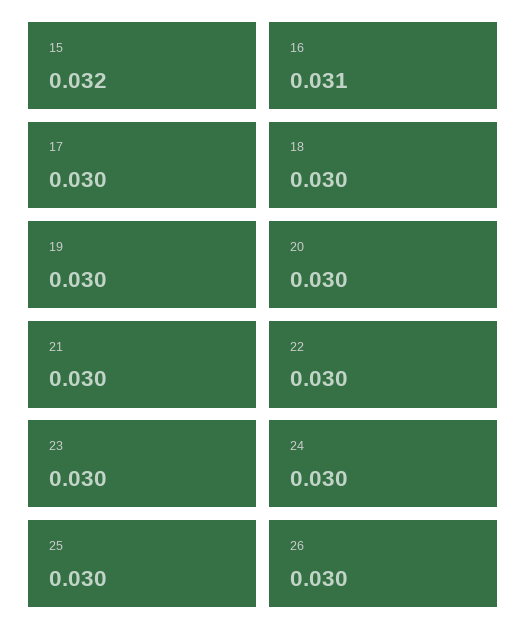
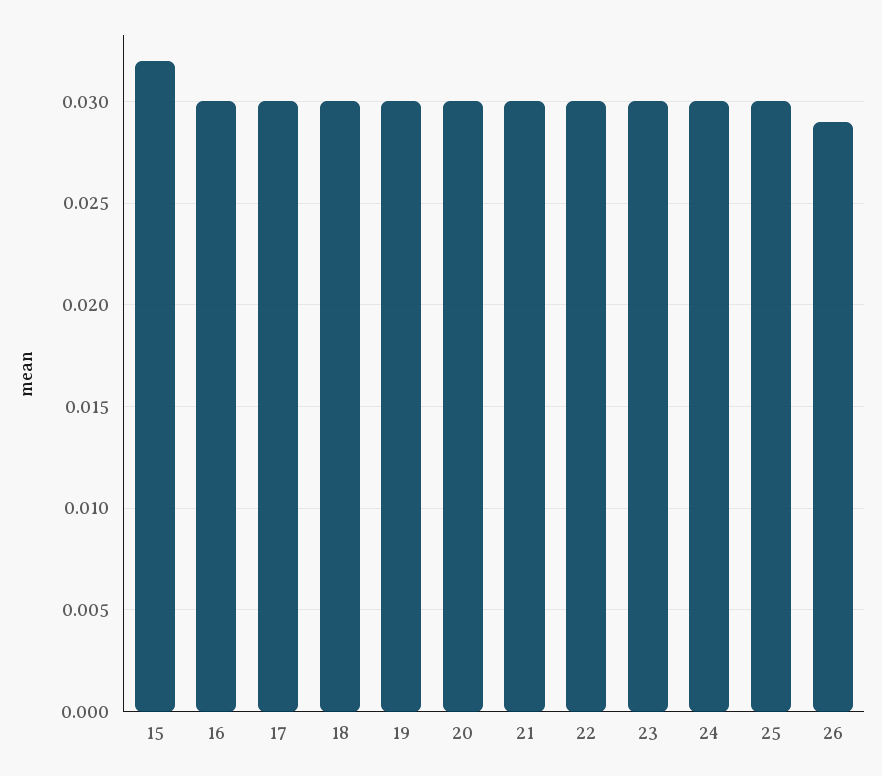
16: 0.031 -> 0.03
26: 0.03 -> 0.029

